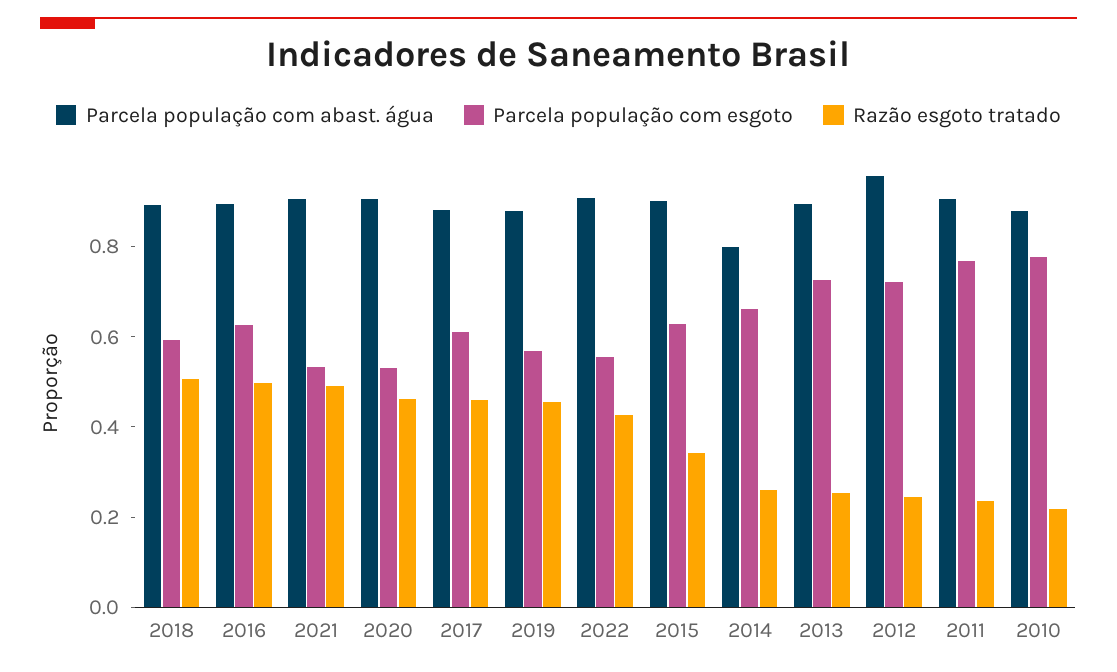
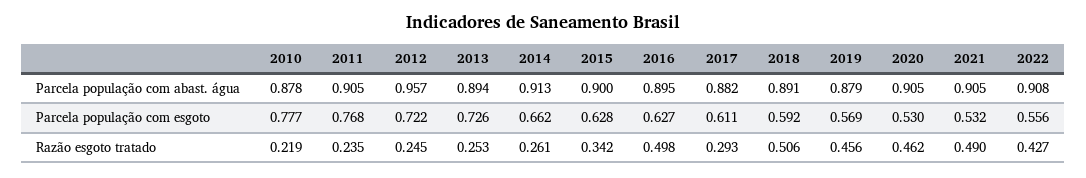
Razão esgoto tratado, 2017: 0.45 -> 0.293
Parcela população com abast. água, 2014: 0.8 -> 0.913

